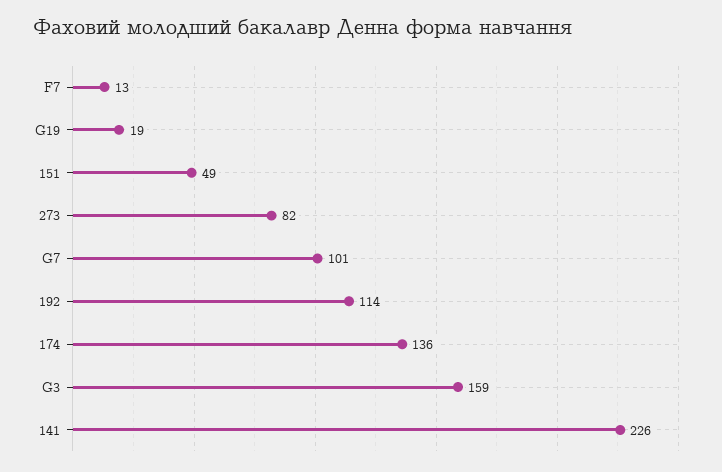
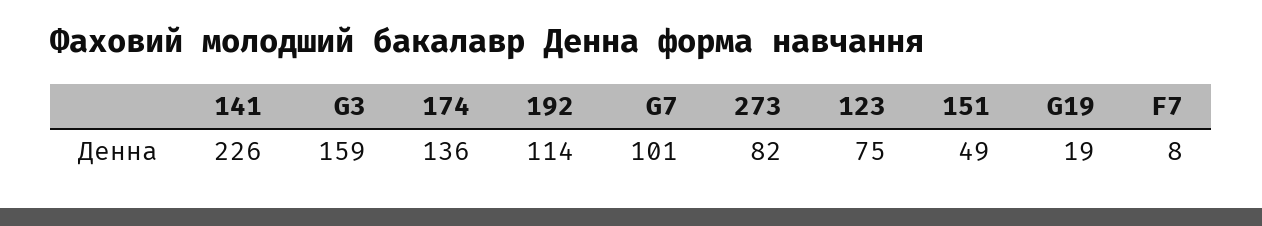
F7: 13 -> 8
123: none -> 75

